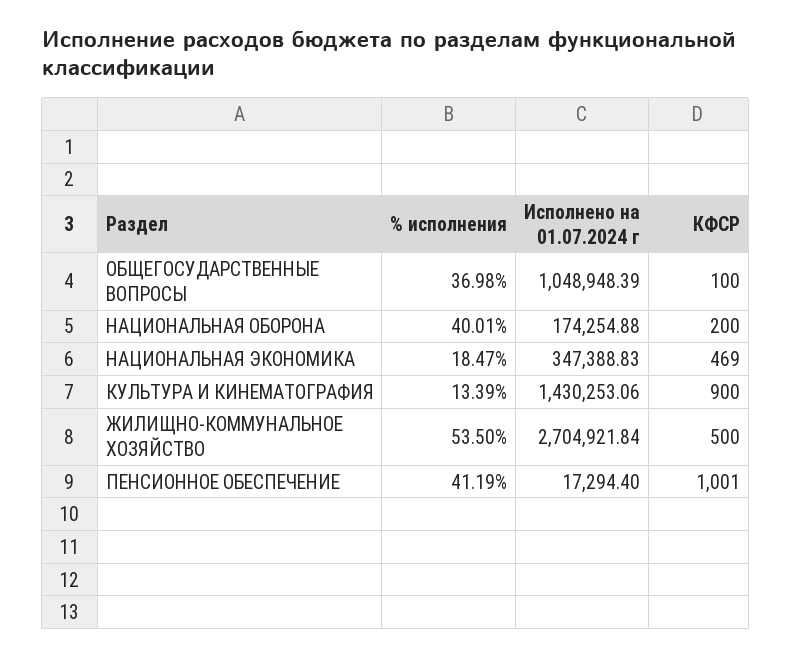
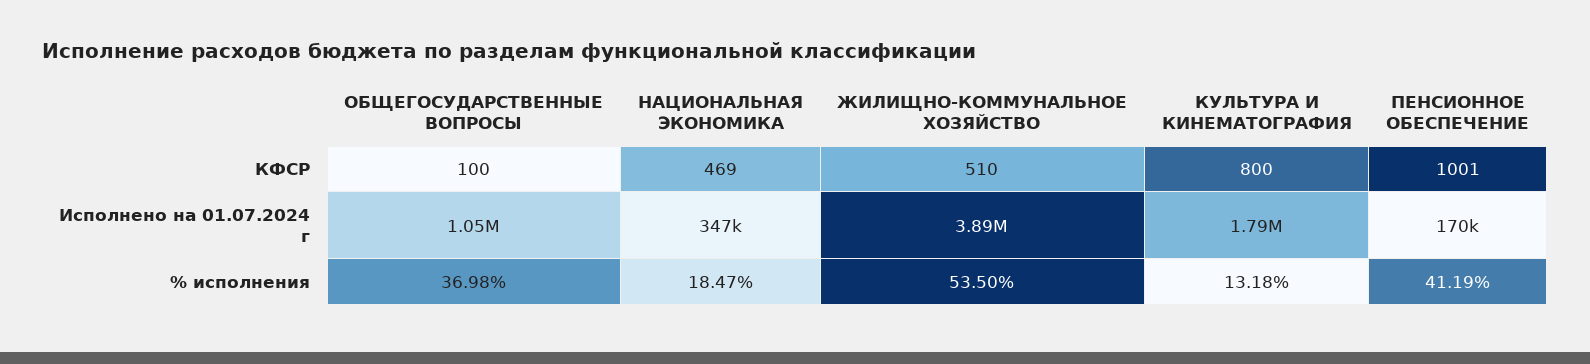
% исполнения, НАЦИОНАЛЬНАЯ ОБОРОНА: 40.01 -> none
Исполнено на 01.07.2024 г, НАЦИОНАЛЬНАЯ ОБОРОНА: 174254.88 -> none
КФСР, НАЦИОНАЛЬНАЯ ОБОРОНА: 200 -> none
% исполнения, КУЛЬТУРА И КИНЕМАТОГРАФИЯ: 13.39 -> 13.18
Исполнено на 01.07.2024 г, КУЛЬТУРА И КИНЕМАТОГРАФИЯ: 1430253.06 -> 1790000
КФСР, КУЛЬТУРА И КИНЕМАТОГРАФИЯ: 900 -> 800
Исполнено на 01.07.2024 г, ЖИЛИЩНО-КОММУНАЛЬНОЕ ХОЗЯЙСТВО: 2704921.84 -> 3890000
КФСР, ЖИЛИЩНО-КОММУНАЛЬНОЕ ХОЗЯЙСТВО: 500 -> 510
Исполнено на 01.07.2024 г, ПЕНСИОННОЕ ОБЕСПЕЧЕНИЕ: 17294.4 -> 170000

